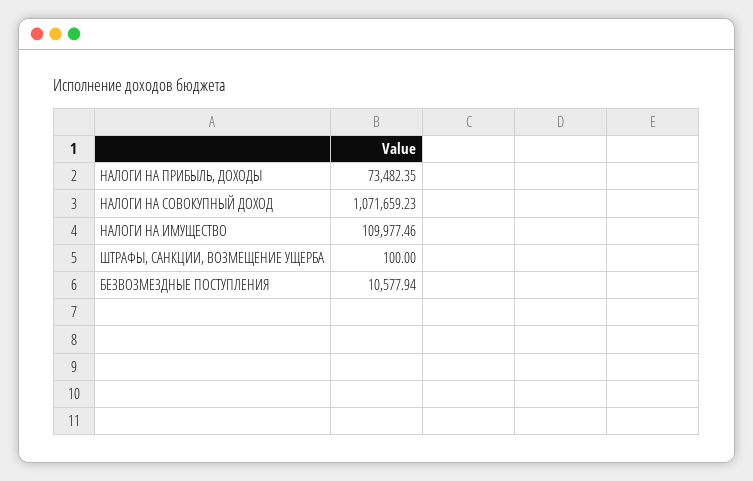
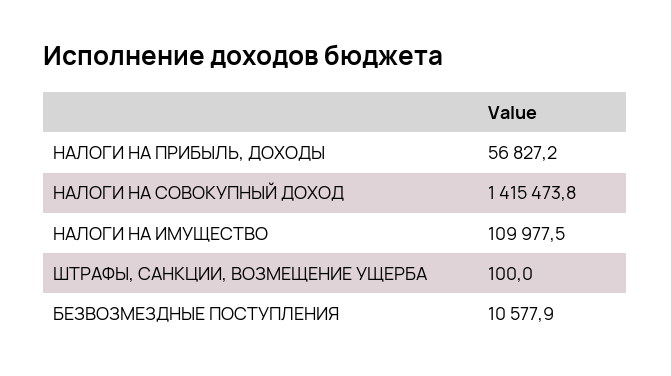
НАЛОГИ НА ПРИБЫЛЬ, ДОХОДЫ: 73482.35 -> 56827.2
НАЛОГИ НА СОВОКУПНЫЙ ДОХОД: 1071659.23 -> 1415473.8

